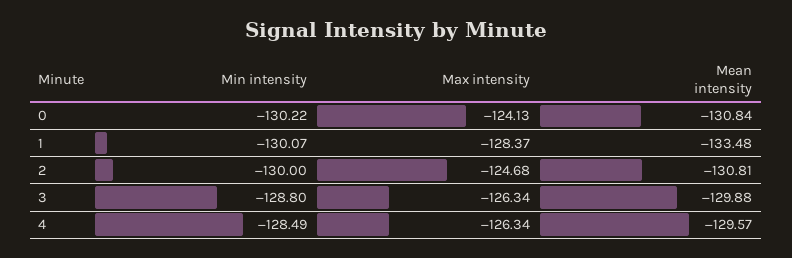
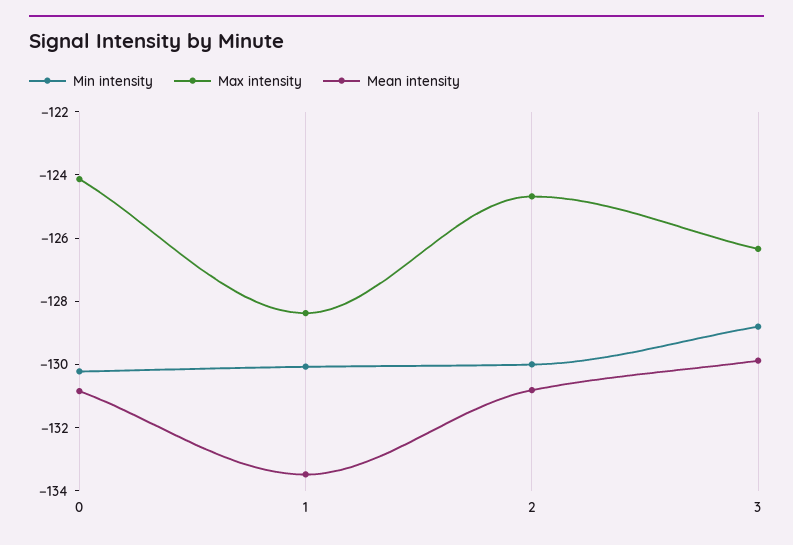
Min intensity, 4: -128.49 -> none
Max intensity, 4: -126.34 -> none
Mean intensity, 4: -129.57 -> none

